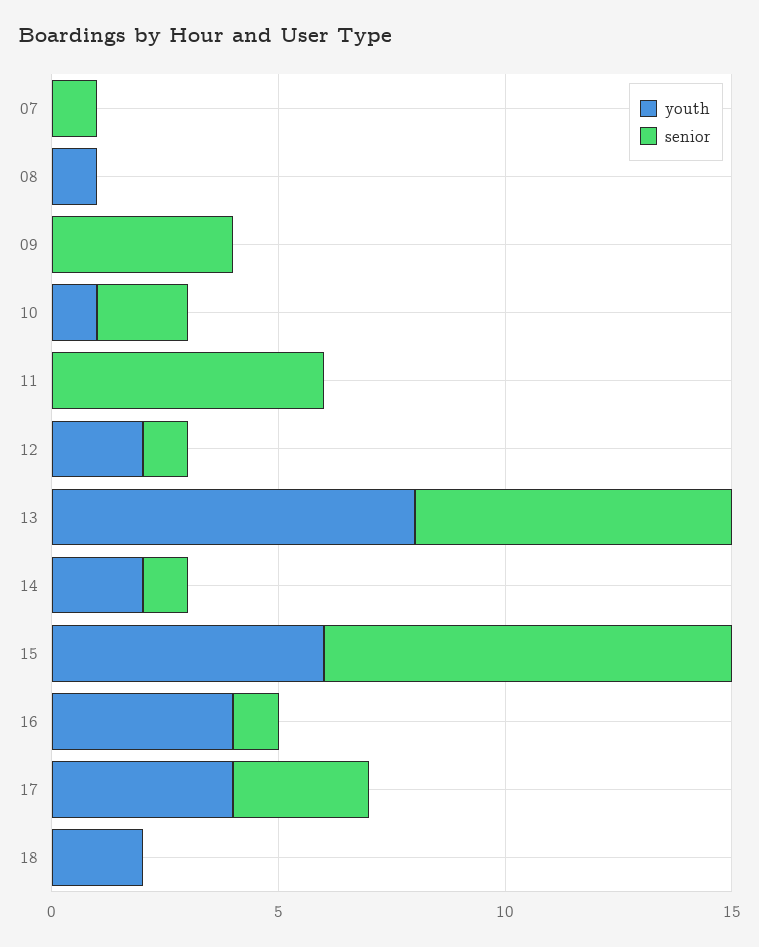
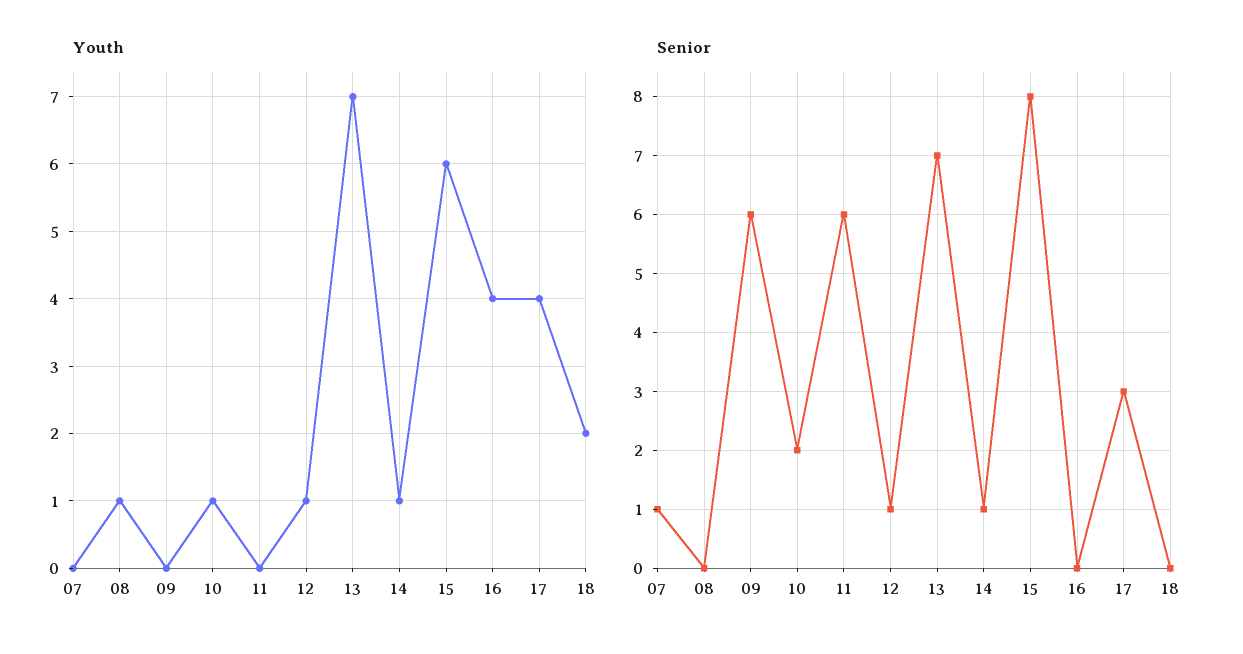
senior, 09: 4 -> 6
youth, 12: 2 -> 1
youth, 13: 8 -> 7
youth, 14: 2 -> 1
senior, 15: 9 -> 8
senior, 16: 1 -> 0

